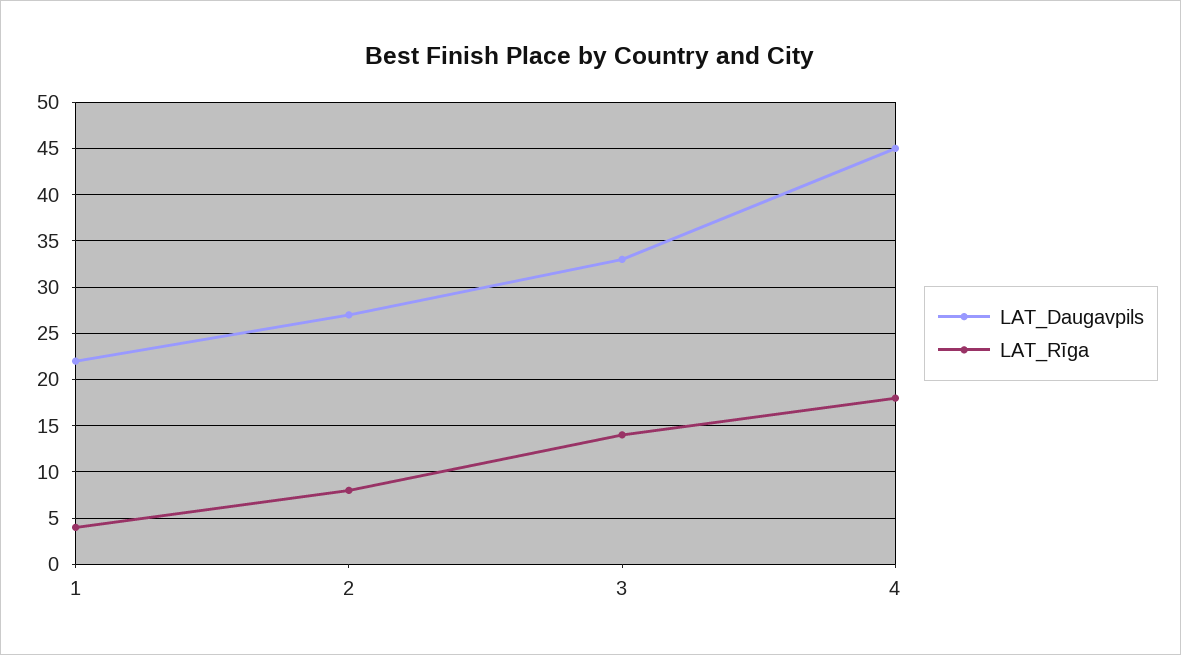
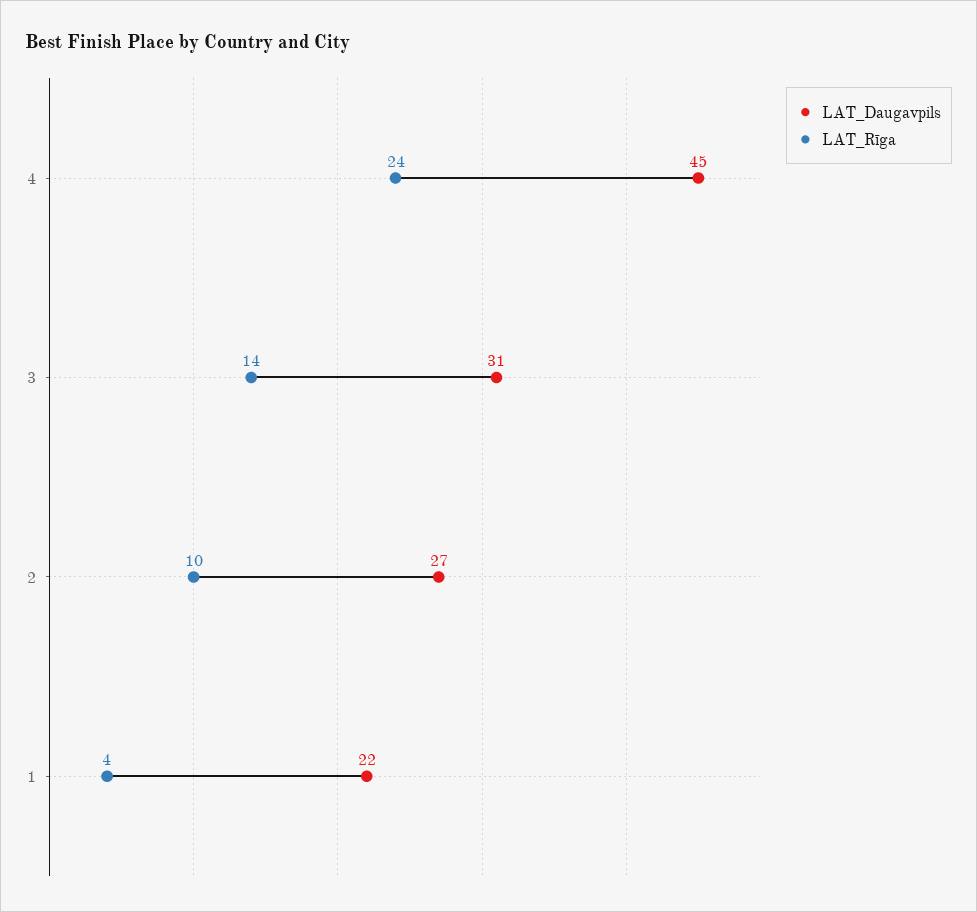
LAT_Rīga, 2: 8 -> 10
LAT_Daugavpils, 3: 33 -> 31
LAT_Rīga, 4: 18 -> 24

